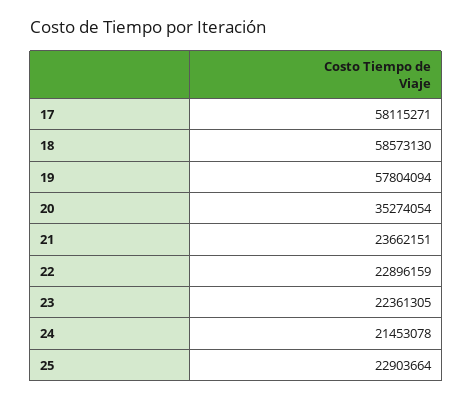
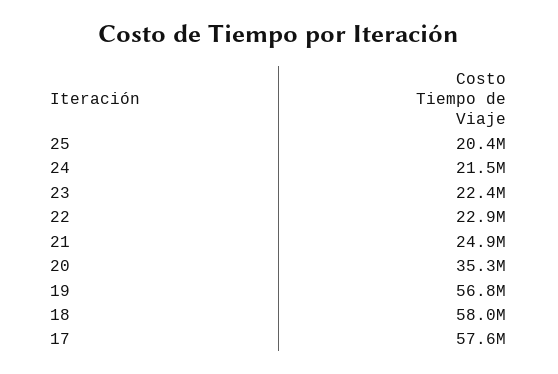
17: 58115271 -> 57600000
18: 58573130 -> 58000000
19: 57804094 -> 56800000
21: 23662151 -> 24900000
25: 22903664 -> 20400000

